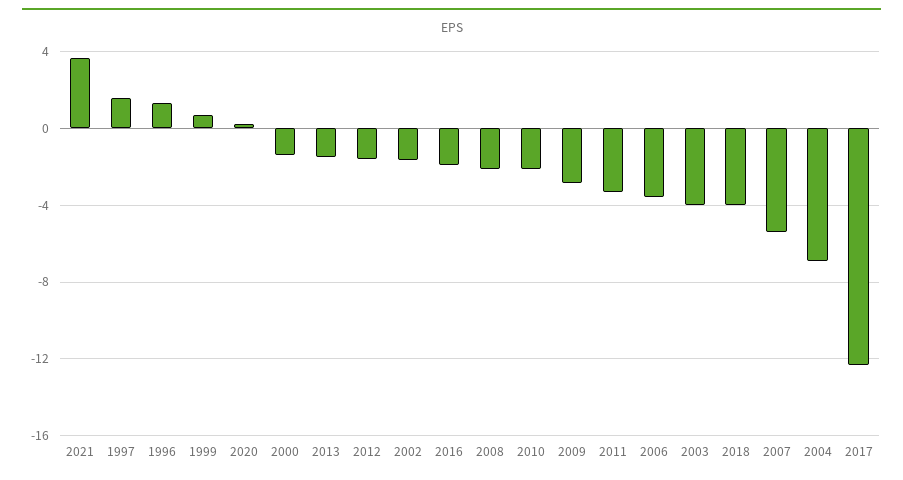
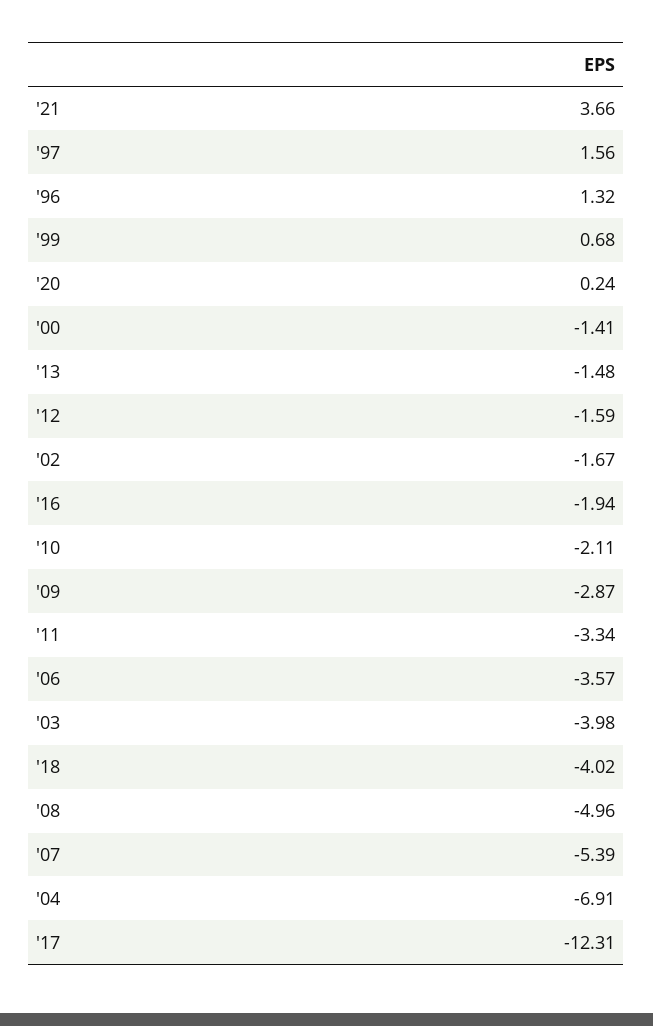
2008: -2 -> -4.96

